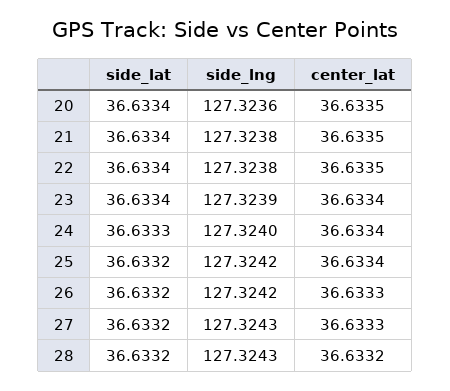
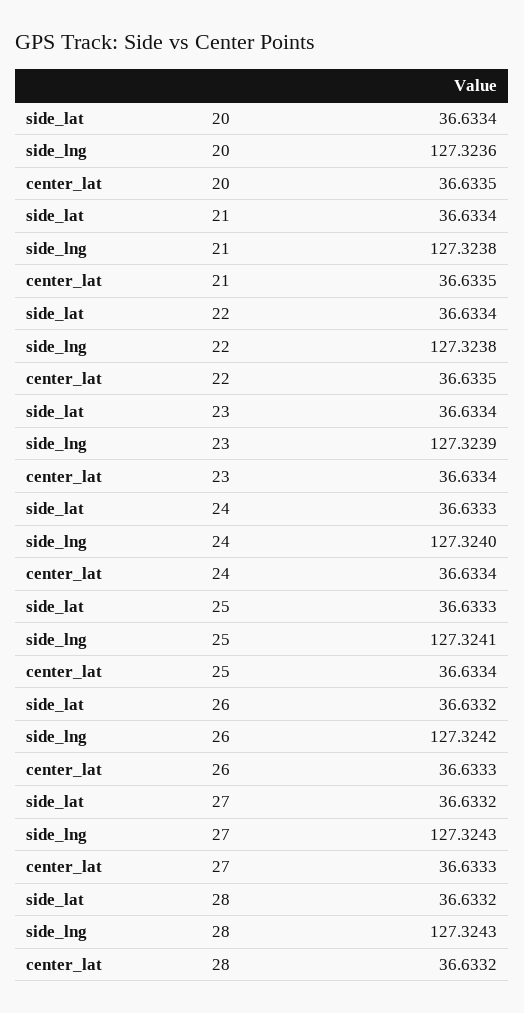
side_lat, 25: 36.6332 -> 36.6333
side_lng, 25: 127.3242 -> 127.3241

